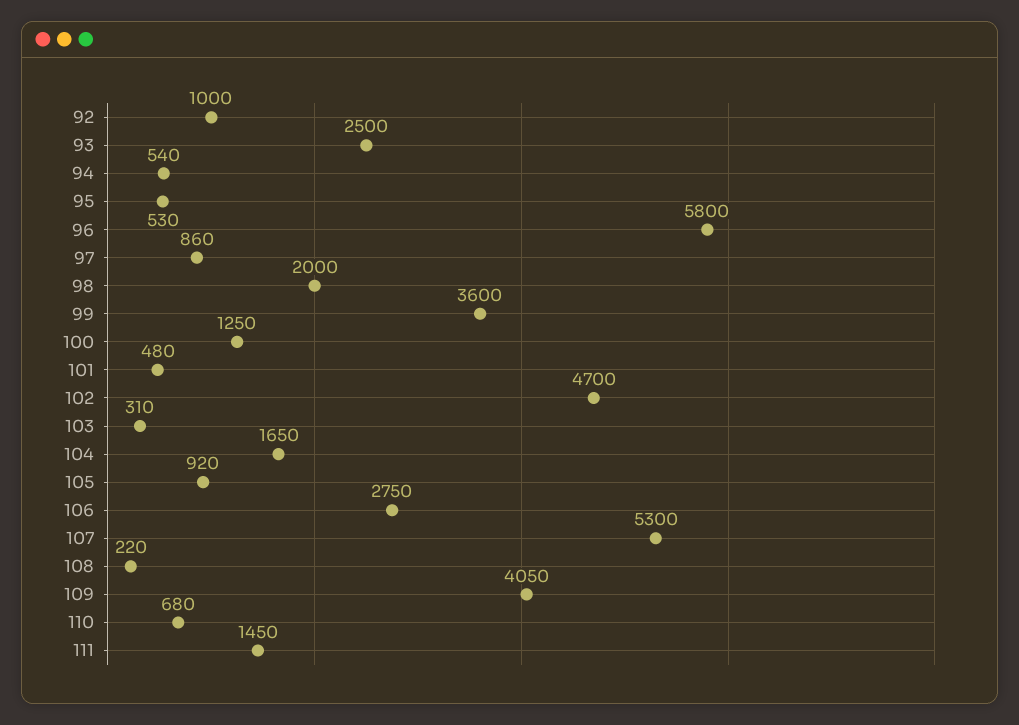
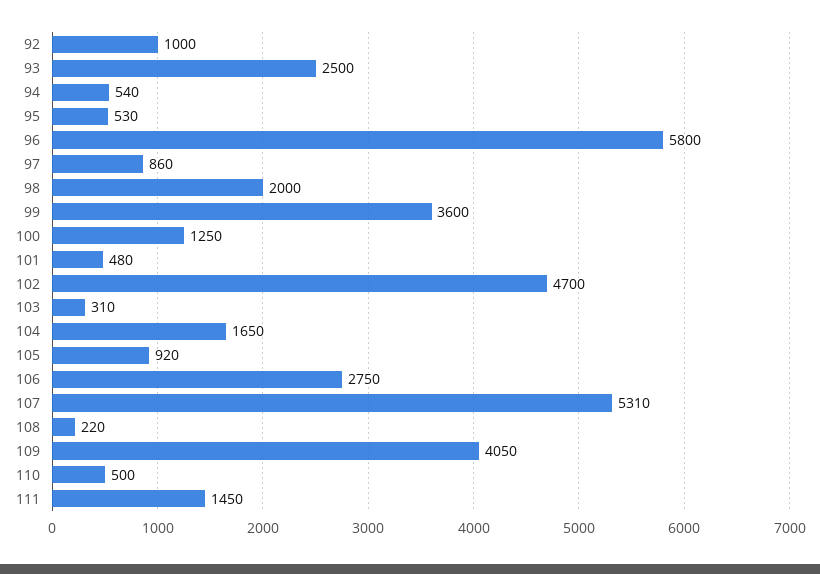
107: 5300 -> 5310
110: 680 -> 500

